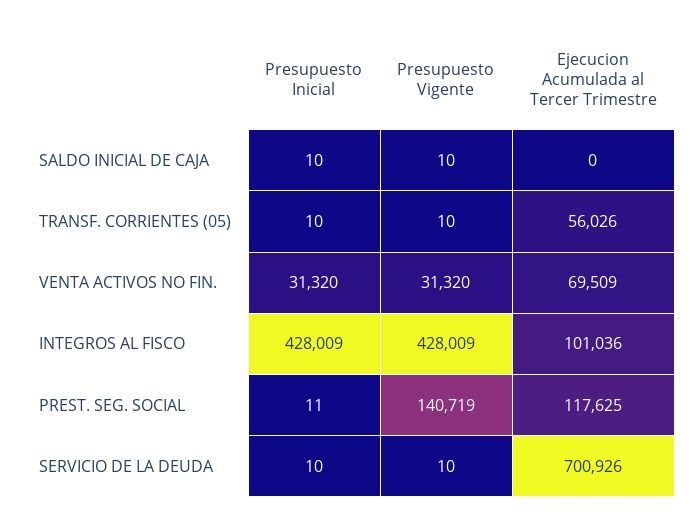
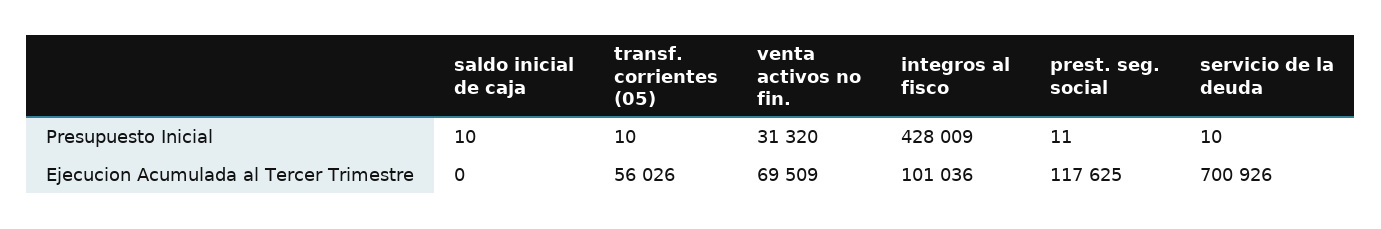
Presupuesto Vigente, SALDO INICIAL DE CAJA: 10 -> none
Presupuesto Vigente, TRANSF. CORRIENTES (05): 10 -> none
Presupuesto Vigente, VENTA ACTIVOS NO FIN.: 31320 -> none
Presupuesto Vigente, INTEGROS AL FISCO: 428009 -> none
Presupuesto Vigente, PREST. SEG. SOCIAL: 140719 -> none
Presupuesto Vigente, SERVICIO DE LA DEUDA: 10 -> none

